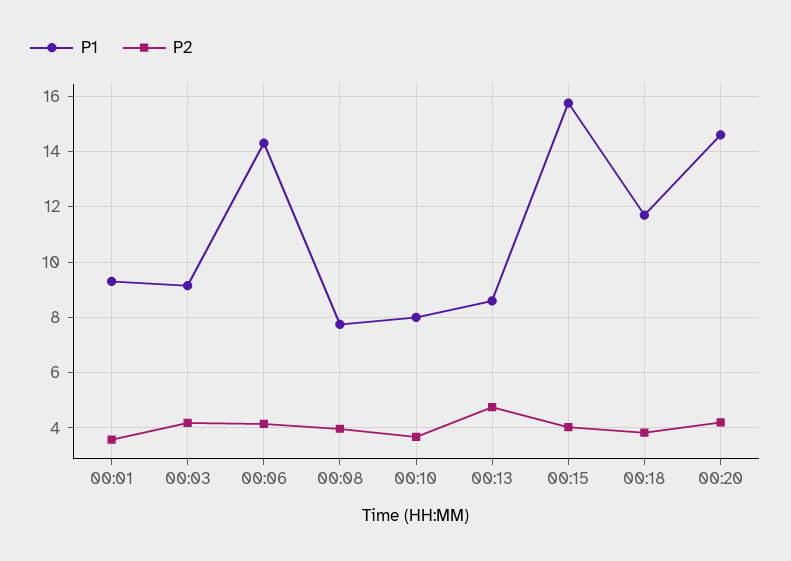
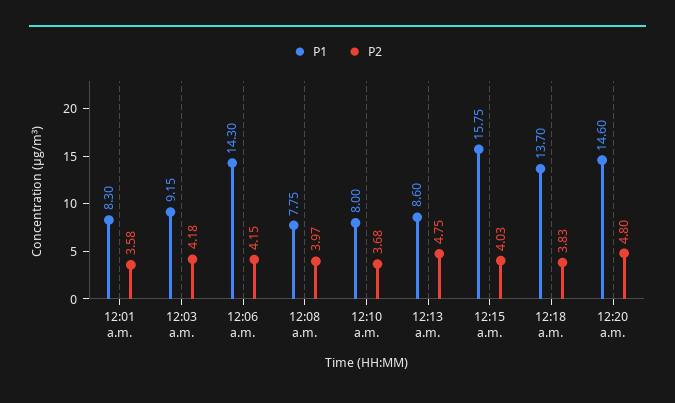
P1, 00:01: 9.25 -> 8.3
P1, 00:18: 11.75 -> 13.7
P2, 00:20: 4.25 -> 4.8

